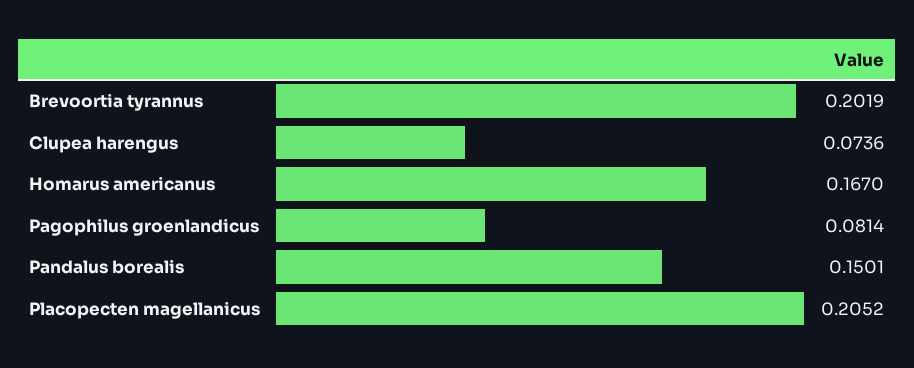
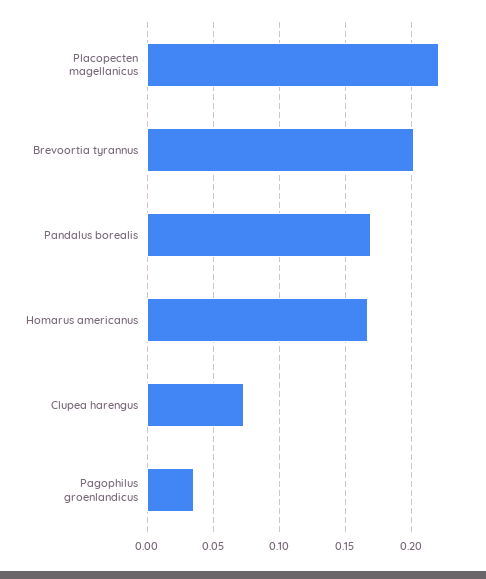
Pagophilus groenlandicus: 0.0814 -> 0.035
Pandalus borealis: 0.1501 -> 0.17
Placopecten magellanicus: 0.2052 -> 0.22

